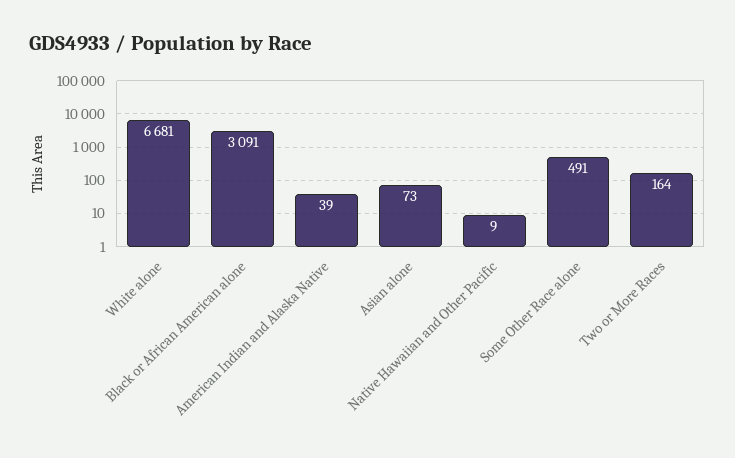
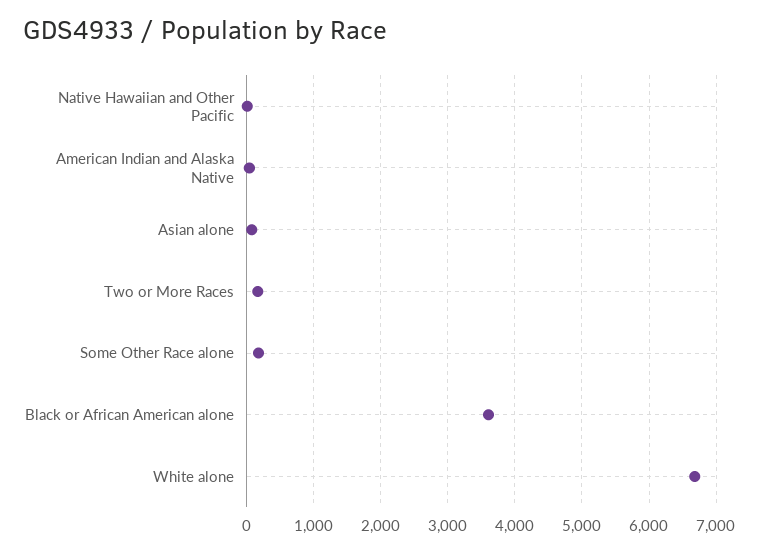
Black or African American alone: 3091 -> 3600
Some Other Race alone: 491 -> 200

